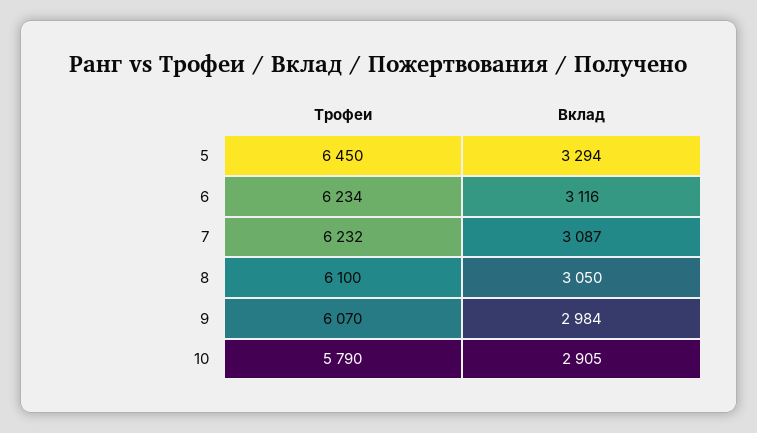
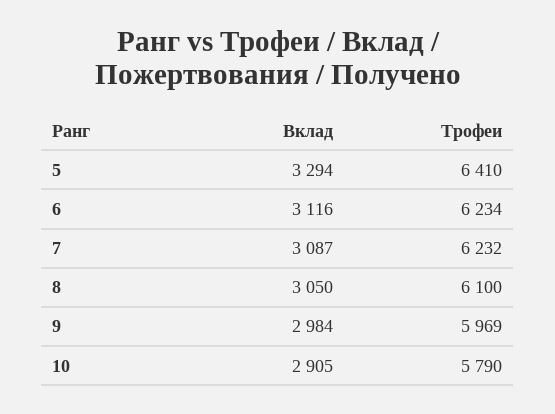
Трофеи, 5: 6450 -> 6410
Трофеи, 9: 6070 -> 5969

